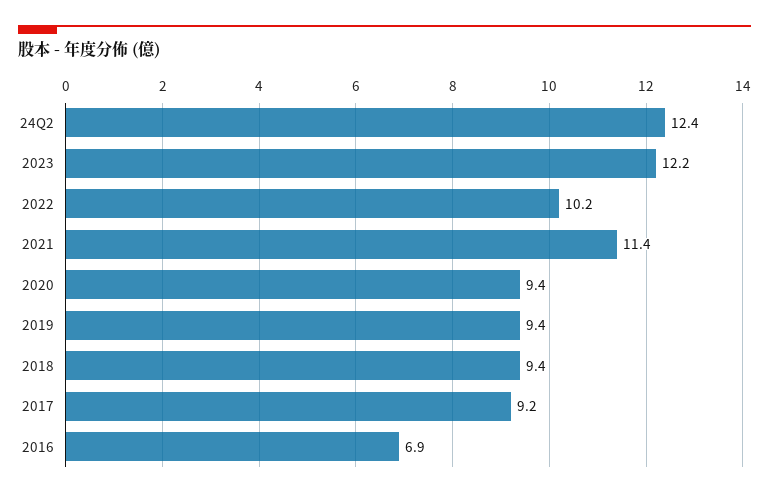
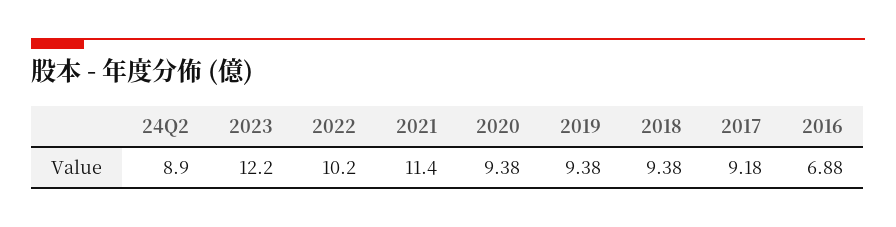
24Q2: 12.4 -> 8.9

